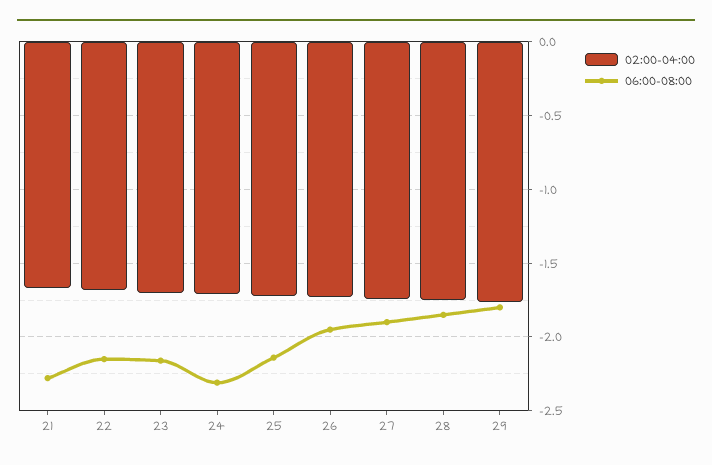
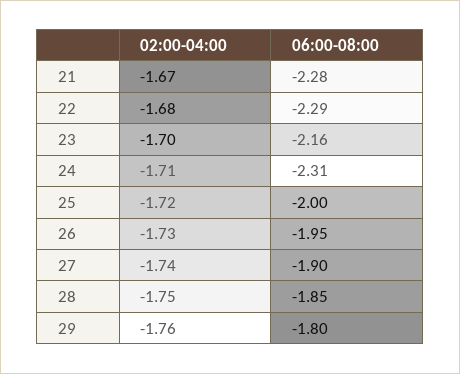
06:00-08:00, 22: -2.15 -> -2.29
06:00-08:00, 25: -2.15 -> -2

